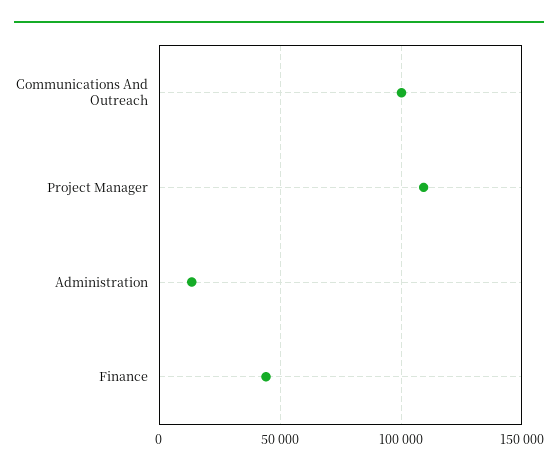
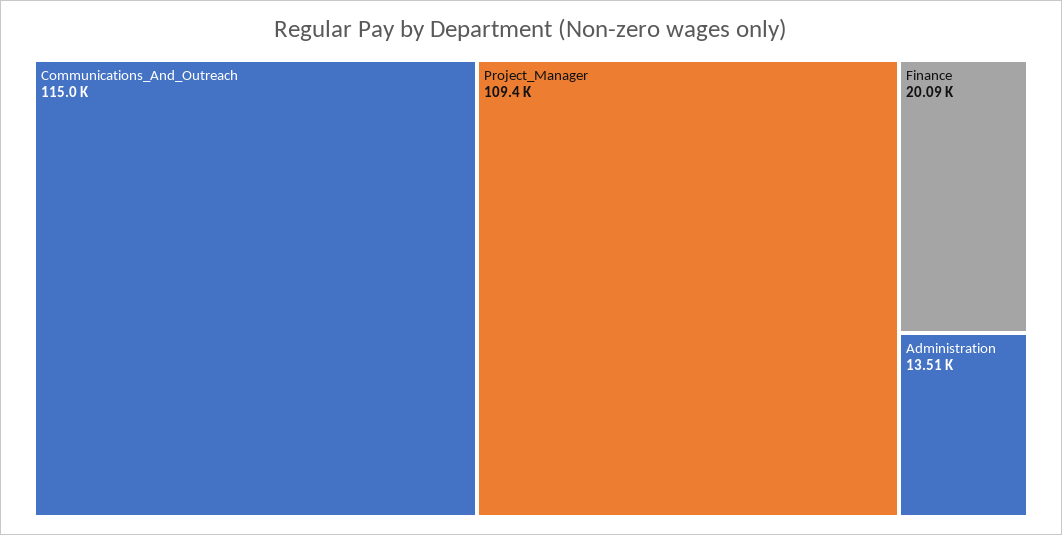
Communications And Outreach: 100000 -> 115000
Finance: 45000 -> 20090

